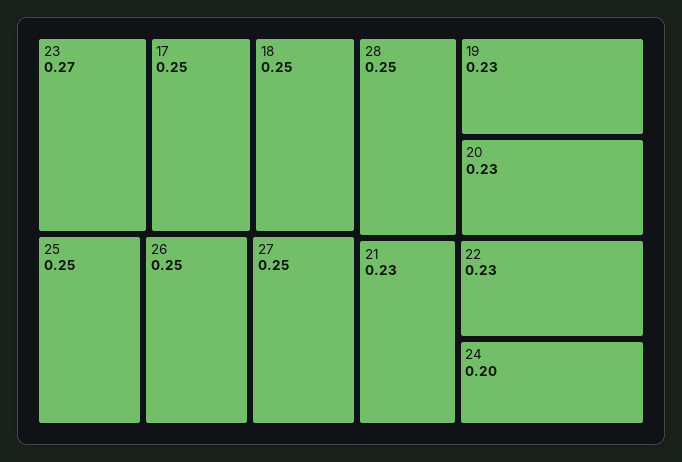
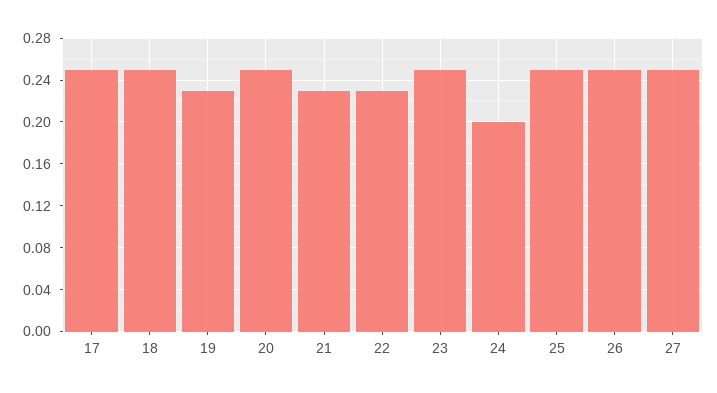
23: 0.27 -> 0.25
28: 0.25 -> none
20: 0.23 -> 0.25

